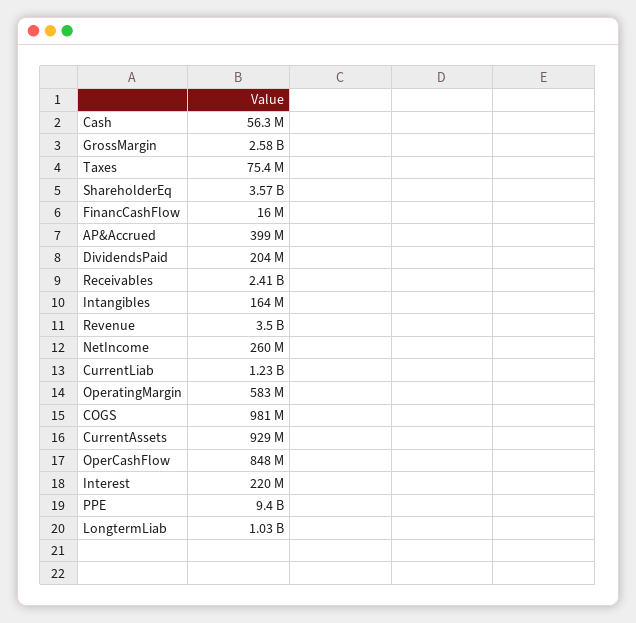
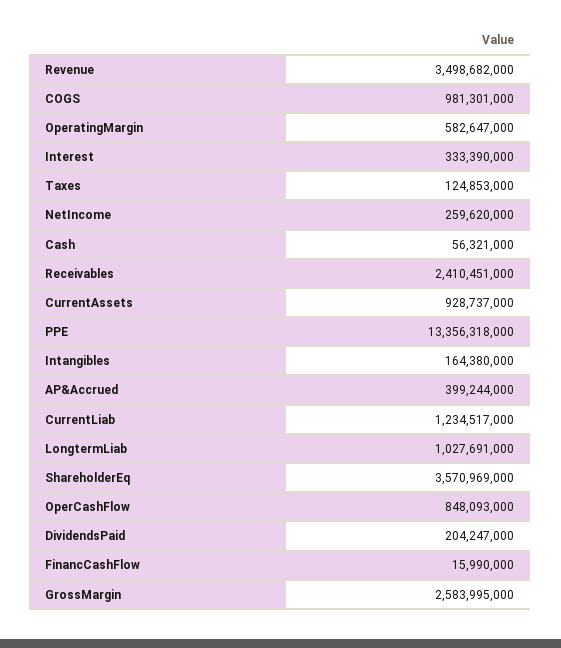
Taxes: 75400000 -> 124853000
Interest: 220000000 -> 333390000
PPE: 9400000000 -> 13356318000

